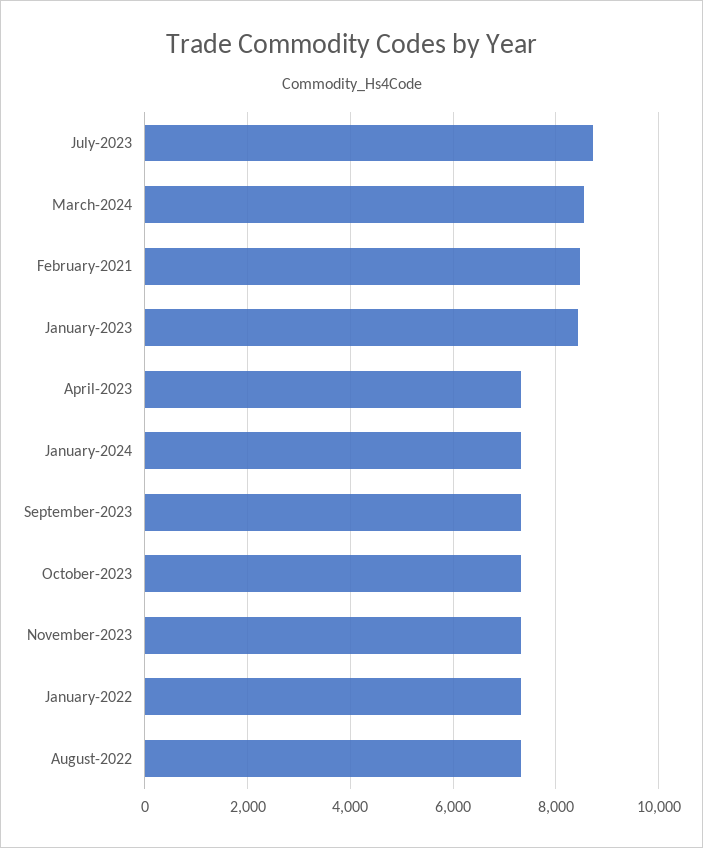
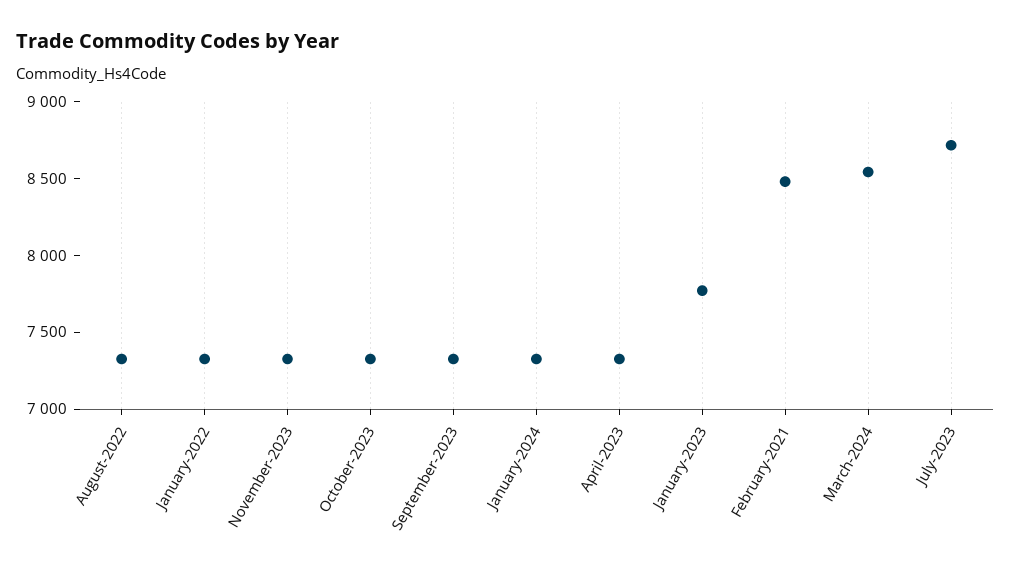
January-2023: 8400 -> 7800

